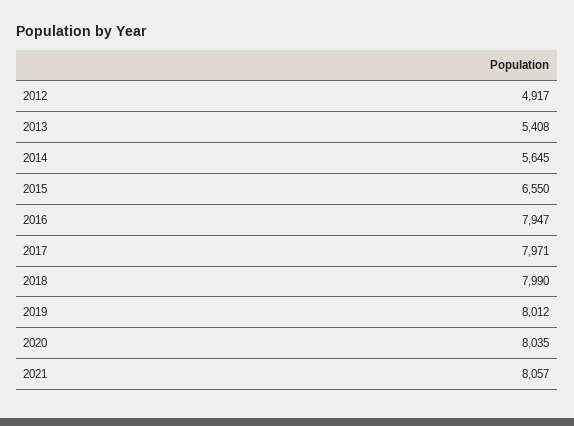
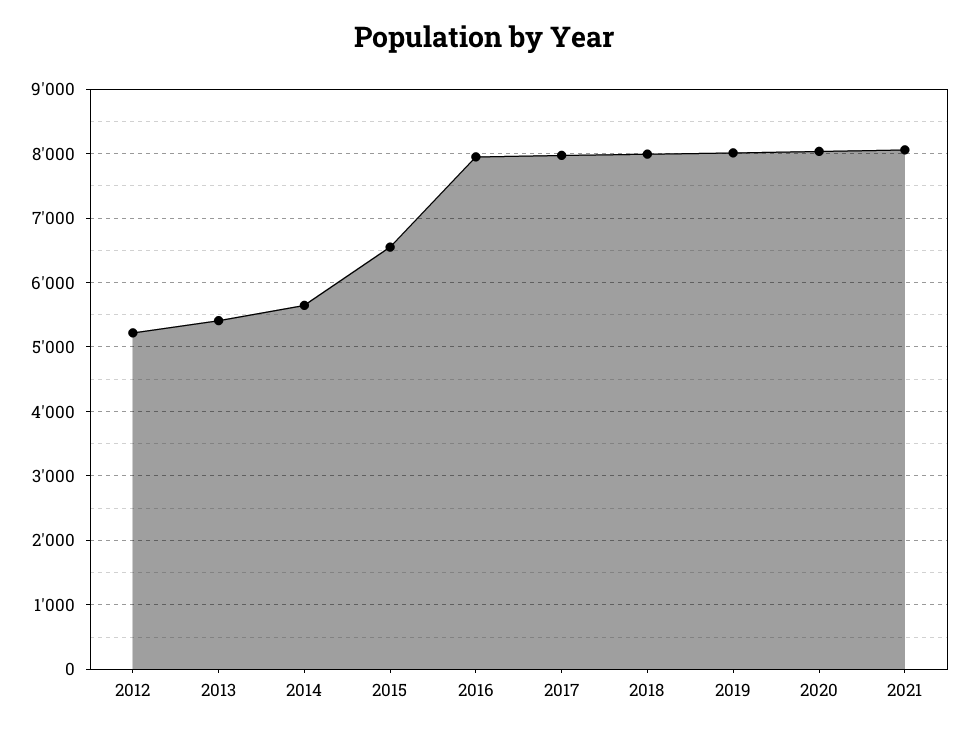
2012: 4917 -> 5200

